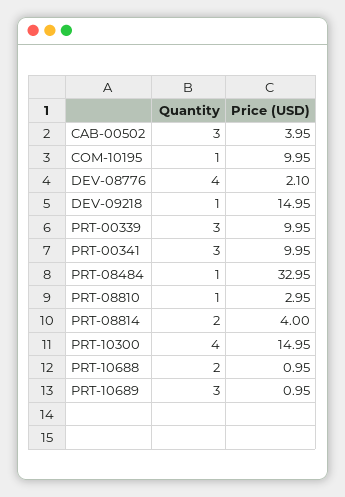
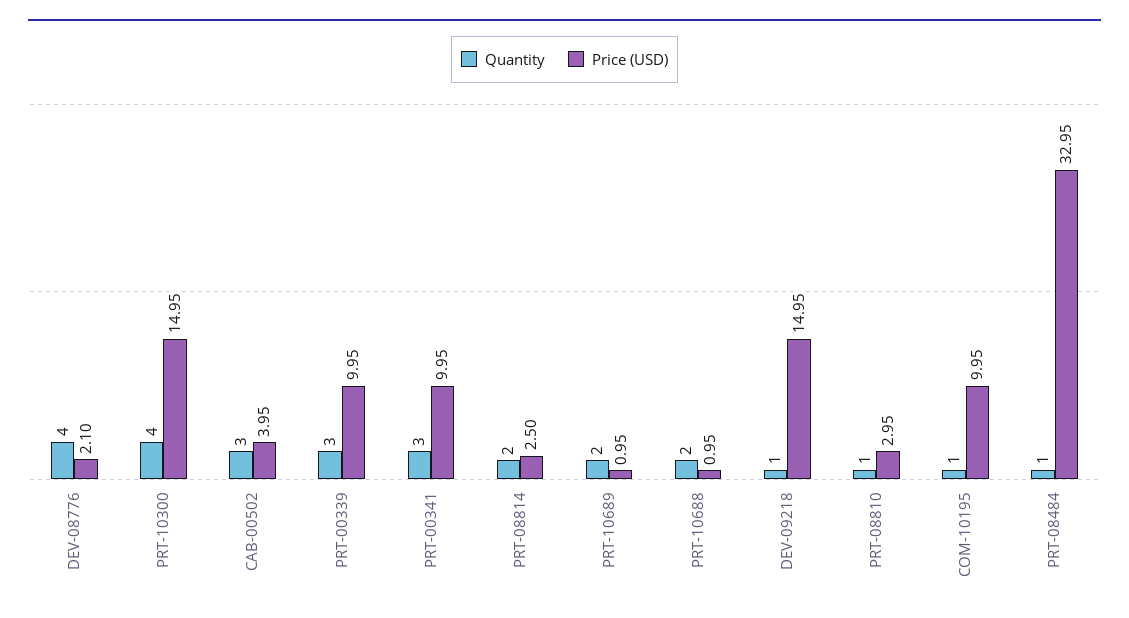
Price (USD), PRT-08814: 4 -> 2.5
Quantity, PRT-10689: 3 -> 2

